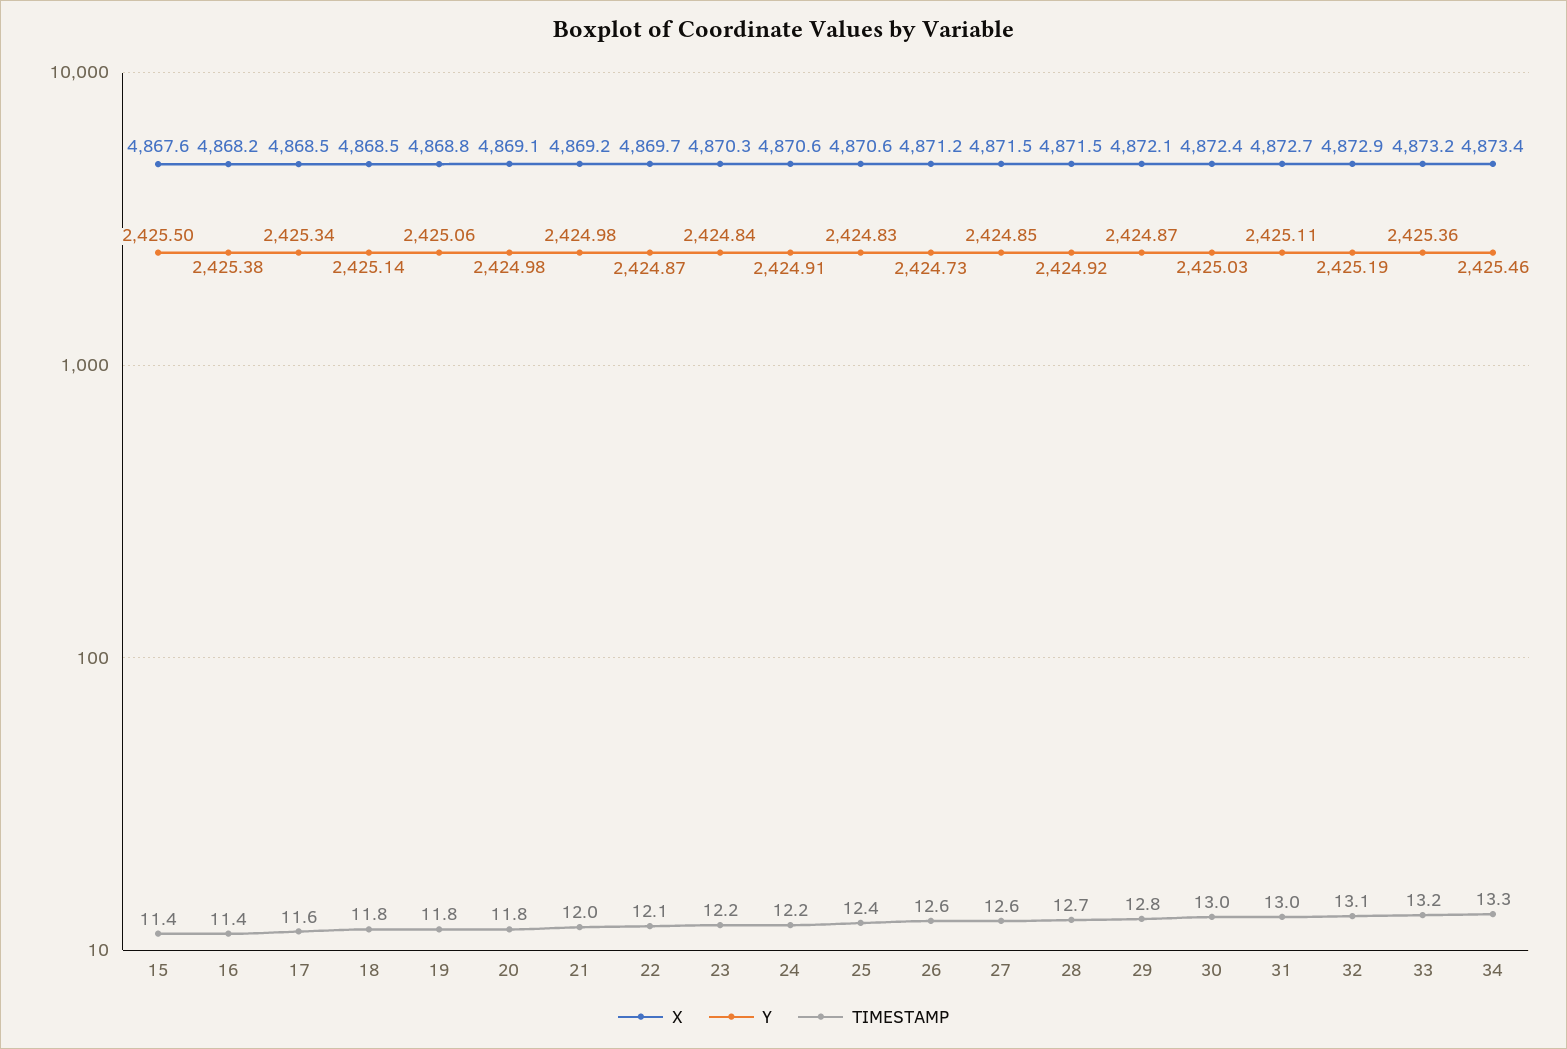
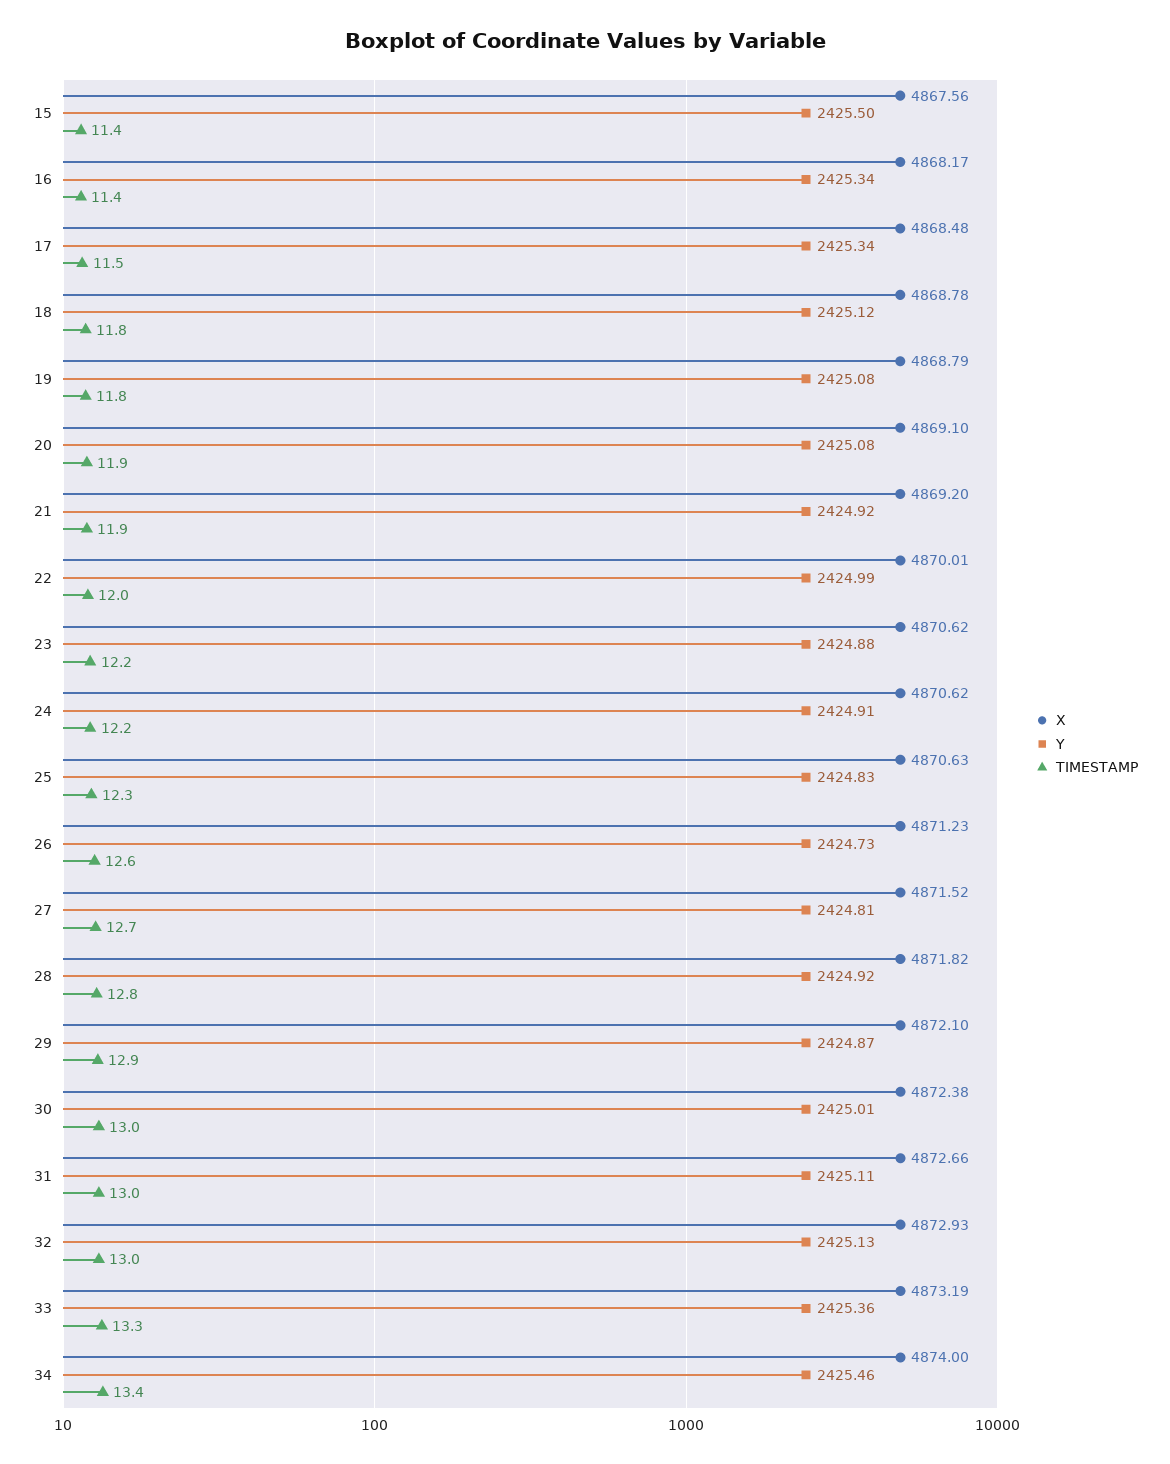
Y, 16: 2425.38 -> 2425.34
TIMESTAMP, 17: 11.6 -> 11.5
X, 18: 4868.5 -> 4868.78
Y, 18: 2425.14 -> 2425.12
Y, 19: 2425.06 -> 2425.08
Y, 20: 2424.98 -> 2425.08
TIMESTAMP, 20: 11.8 -> 11.9
Y, 21: 2424.98 -> 2424.92
TIMESTAMP, 21: 12 -> 11.9
X, 22: 4869.7 -> 4870.01
Y, 22: 2424.87 -> 2424.99
TIMESTAMP, 22: 12.1 -> 12
X, 23: 4870.3 -> 4870.62
Y, 23: 2424.84 -> 2424.88
TIMESTAMP, 25: 12.4 -> 12.3
Y, 27: 2424.85 -> 2424.81
TIMESTAMP, 27: 12.6 -> 12.7
X, 28: 4871.5 -> 4871.82
TIMESTAMP, 28: 12.7 -> 12.8
TIMESTAMP, 29: 12.8 -> 12.9
Y, 30: 2425.03 -> 2425.01
Y, 32: 2425.19 -> 2425.13
TIMESTAMP, 32: 13.1 -> 13
TIMESTAMP, 33: 13.2 -> 13.3
X, 34: 4873.4 -> 4874
TIMESTAMP, 34: 13.3 -> 13.4

